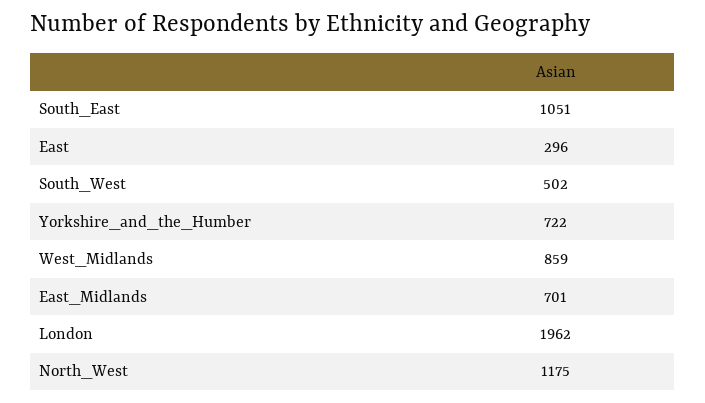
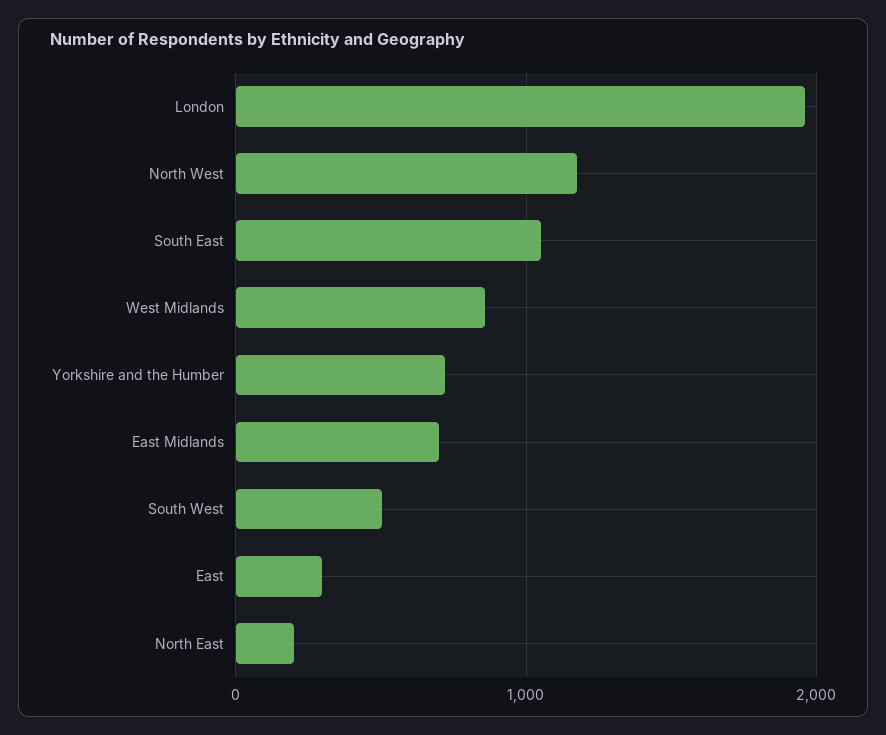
North East: none -> 200

